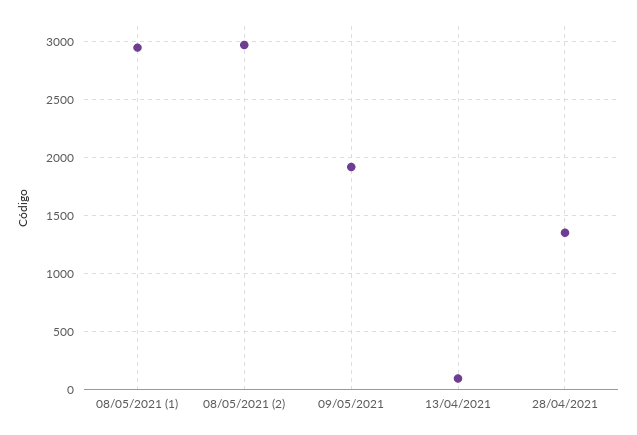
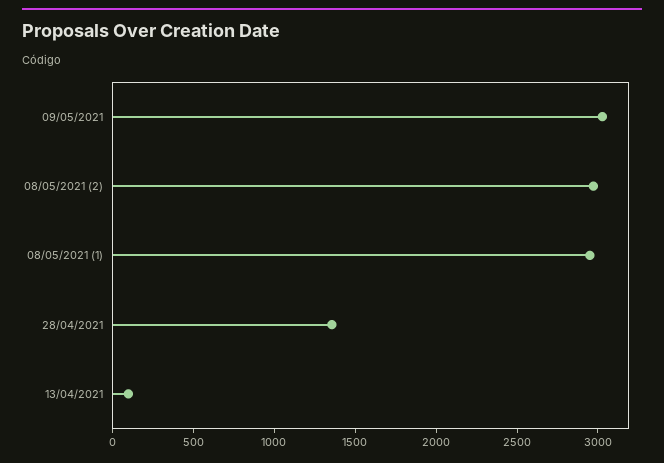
09/05/2021: 1900 -> 3000

